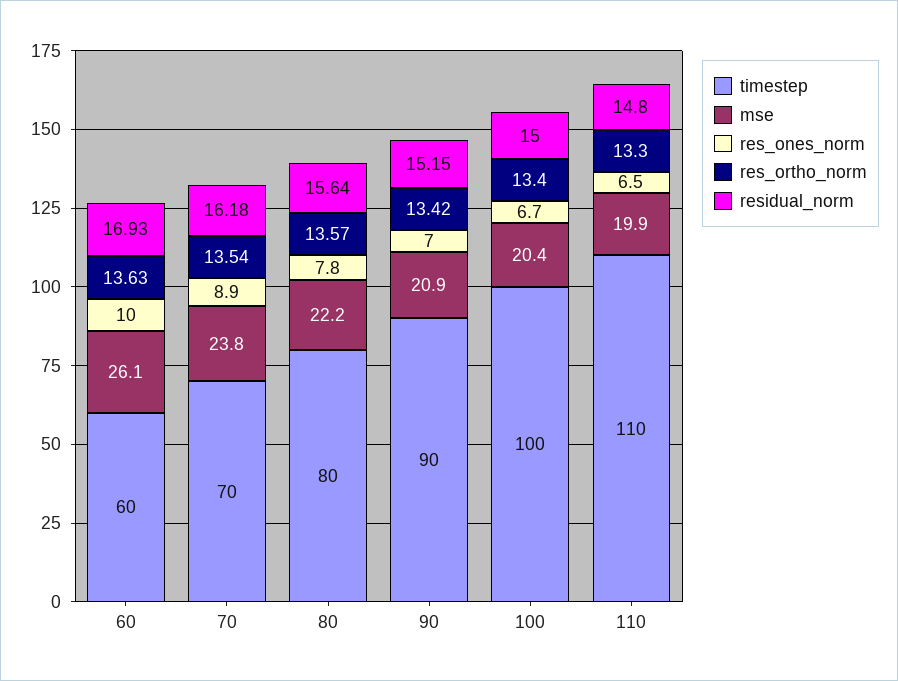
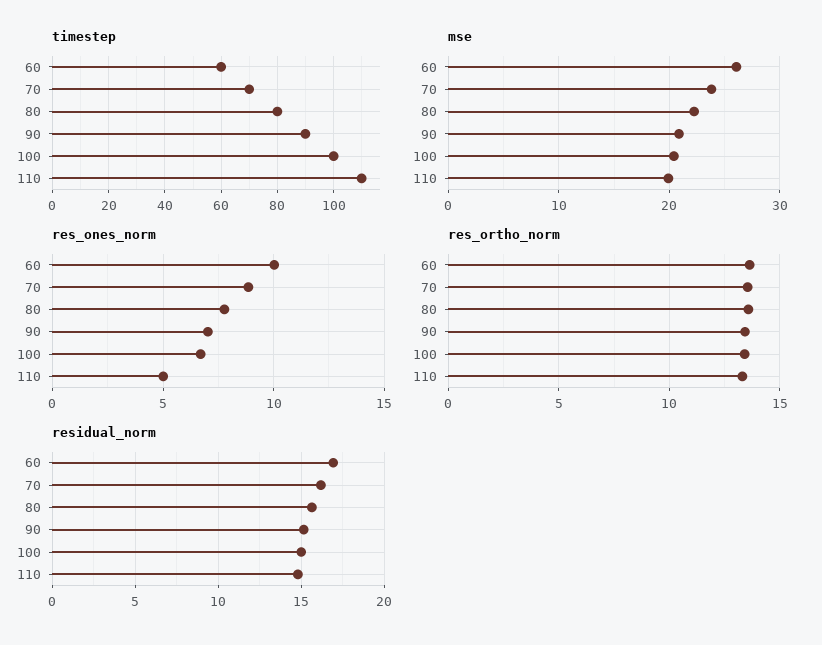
res_ones_norm, 110: 6.5 -> 5

